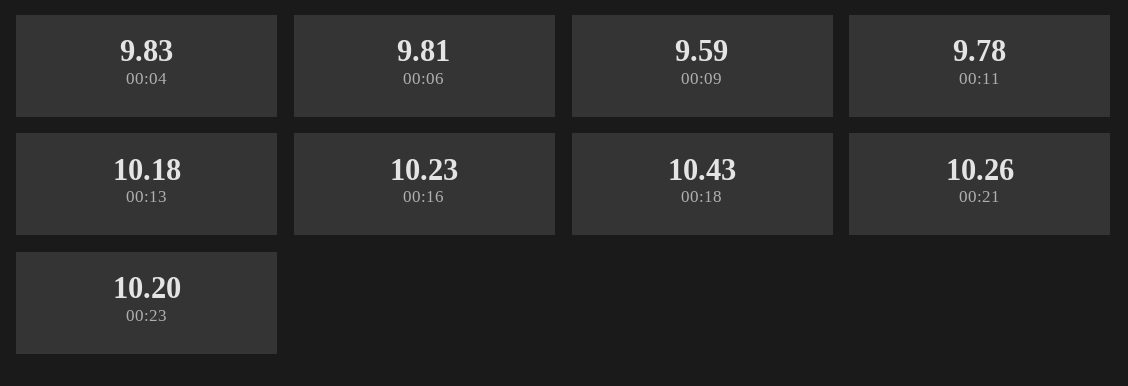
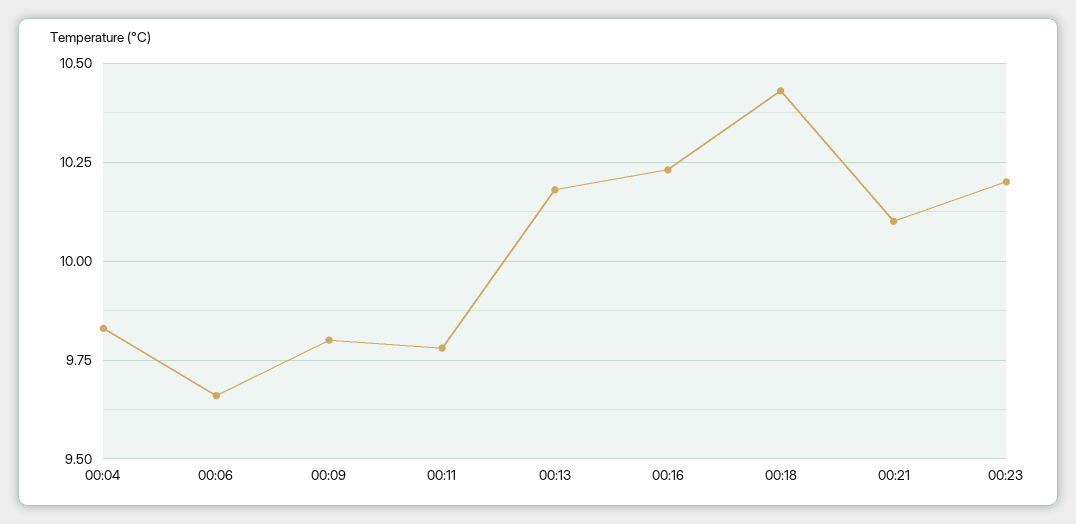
00:06: 9.81 -> 9.65
00:09: 9.59 -> 9.8
00:21: 10.26 -> 10.1

